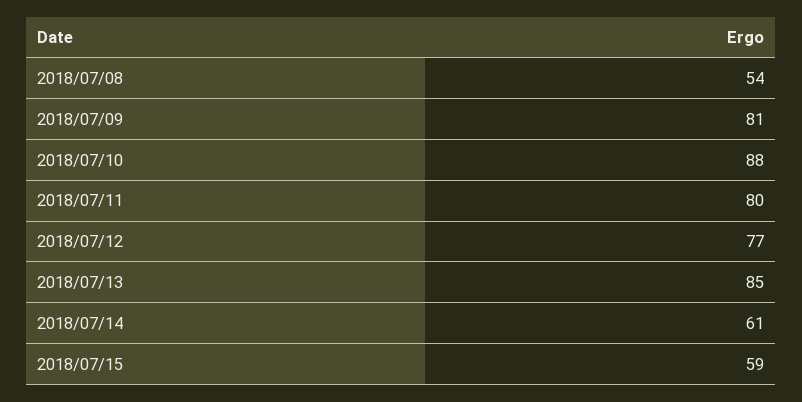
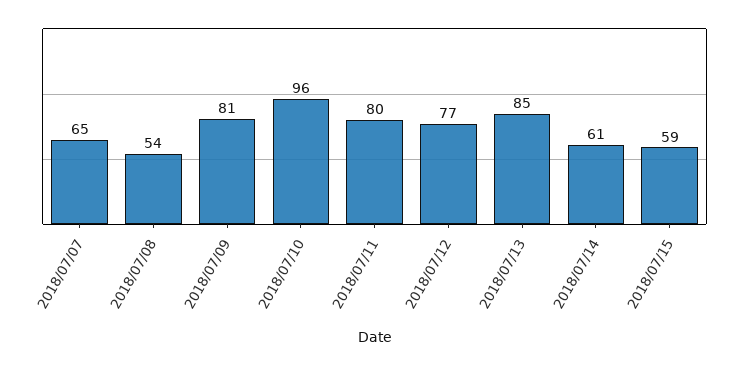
2018/07/10: 88 -> 96
2018/07/07: none -> 65

